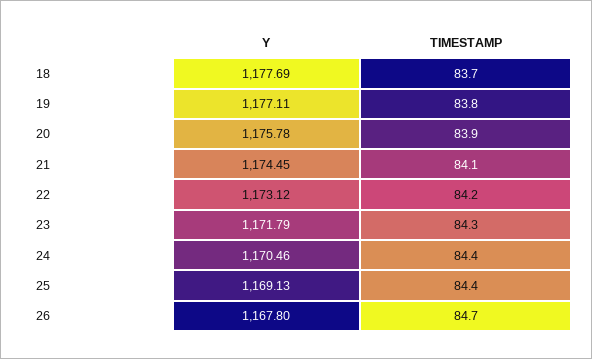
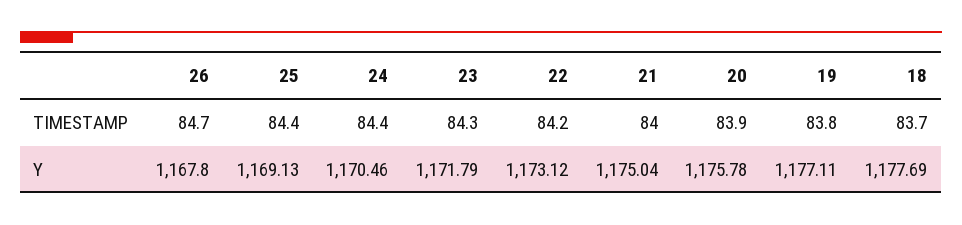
Y, 21: 1174.45 -> 1175.04
TIMESTAMP, 21: 84.1 -> 84

